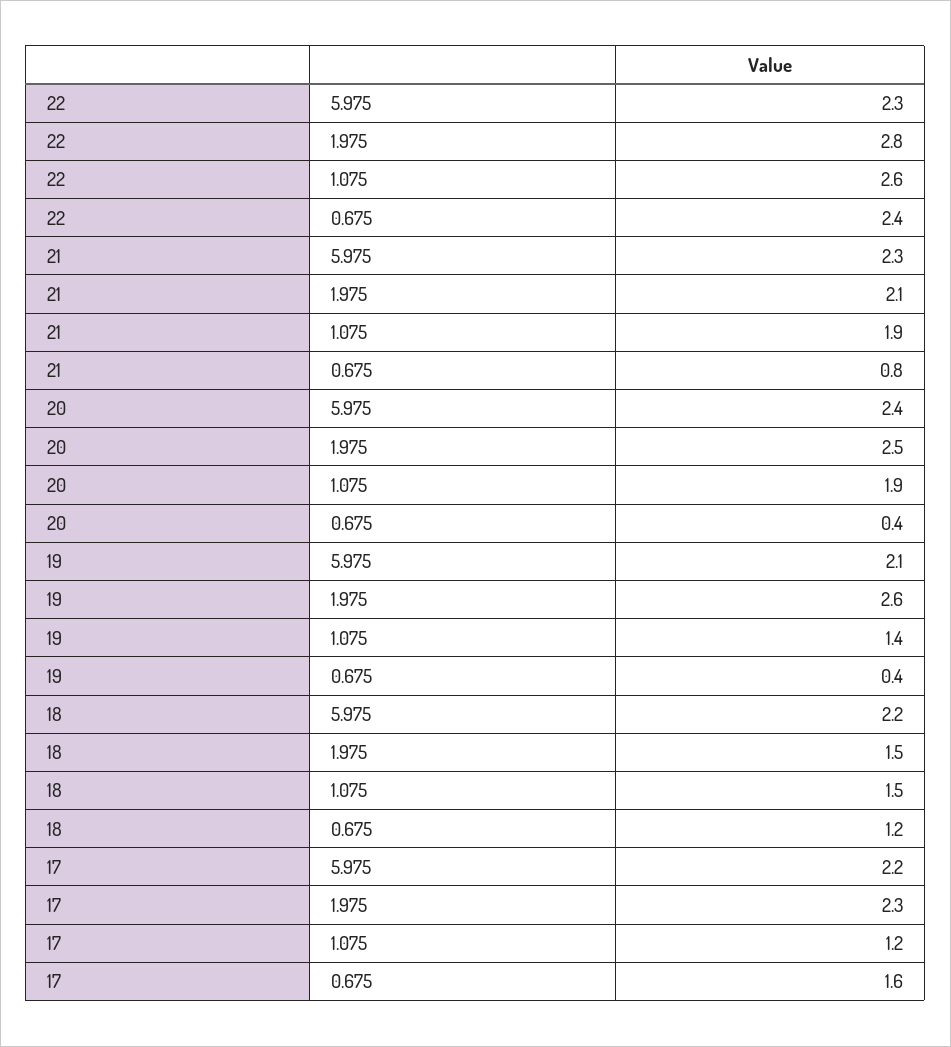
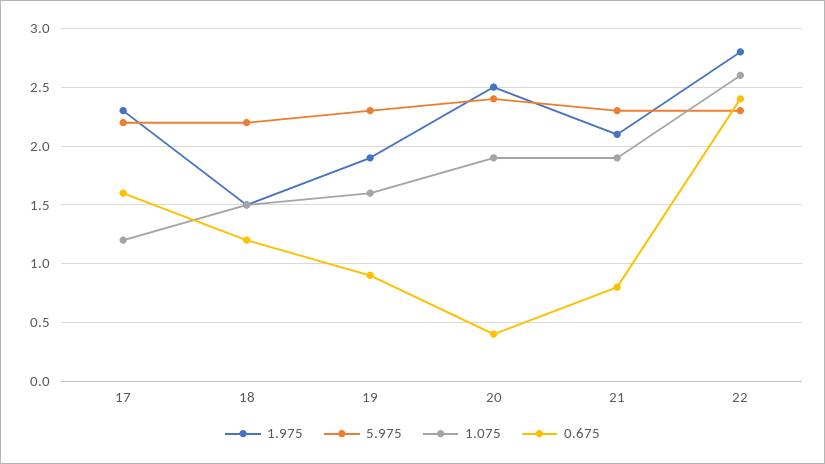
5.975, 19: 2.1 -> 2.3
1.975, 19: 2.6 -> 1.9
1.075, 19: 1.4 -> 1.6
0.675, 19: 0.4 -> 0.9

